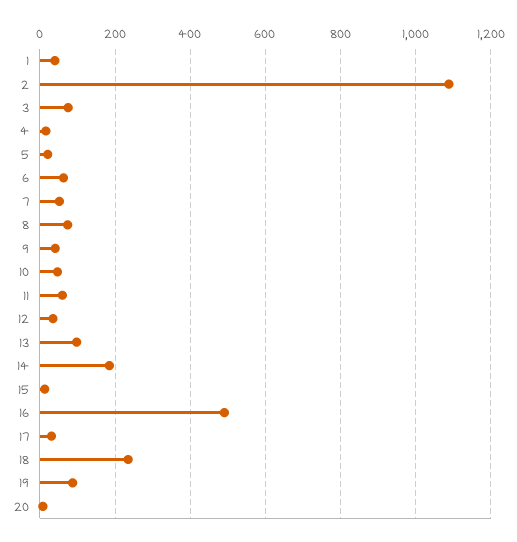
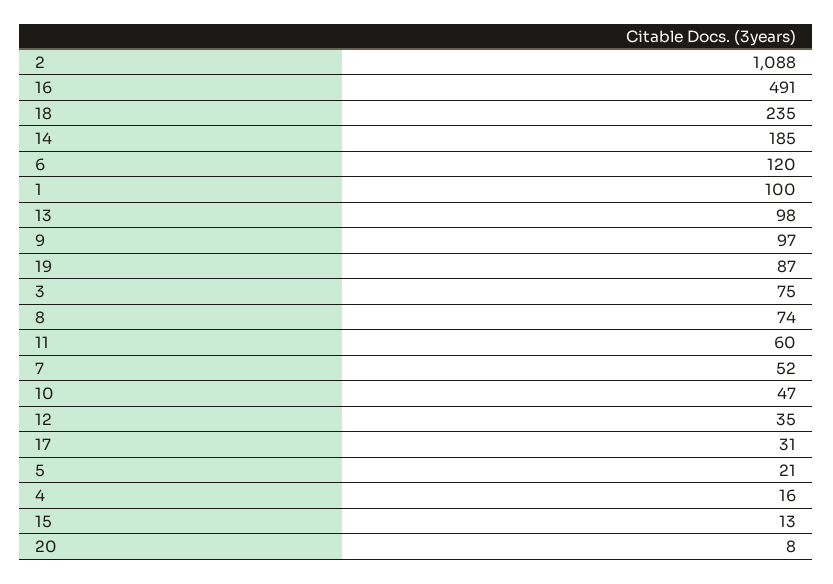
1: 40 -> 100
6: 60 -> 120
9: 40 -> 97

